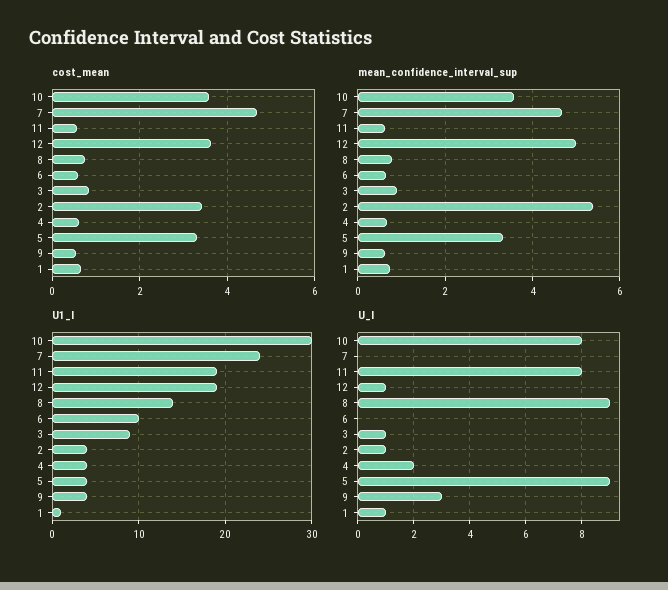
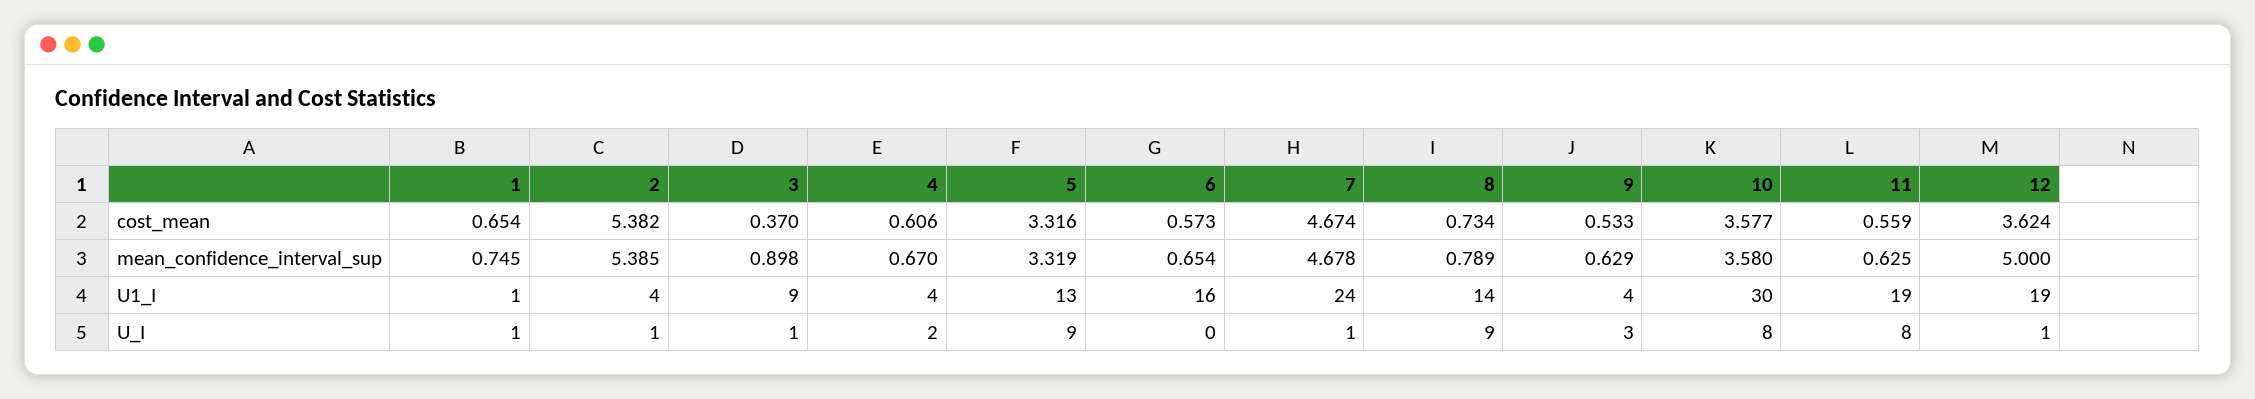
cost_mean, 3: 0.8 -> 0.37
cost_mean, 2: 3.4 -> 5.382
U1_I, 6: 10 -> 16
U1_I, 5: 4 -> 13
U_I, 7: 0 -> 1

